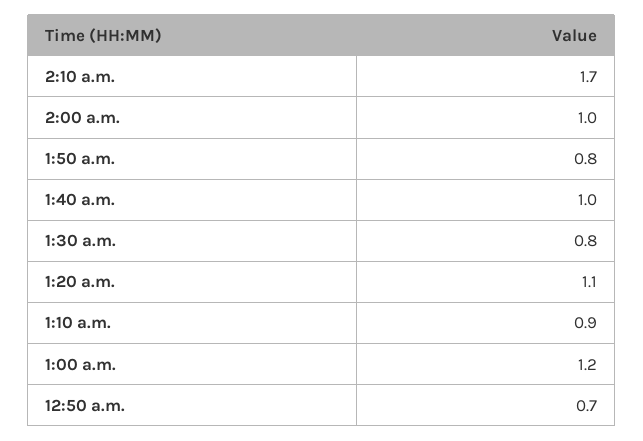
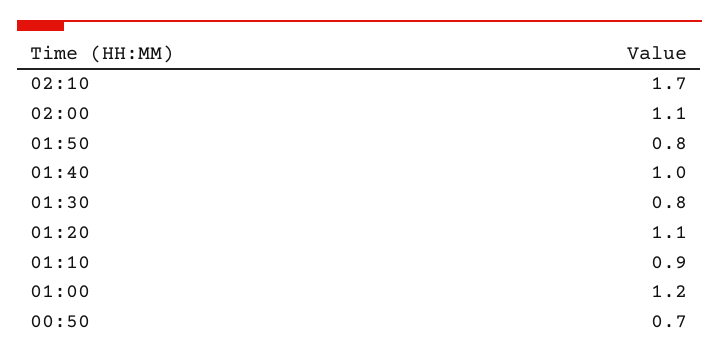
2:00 a.m.: 1 -> 1.1

